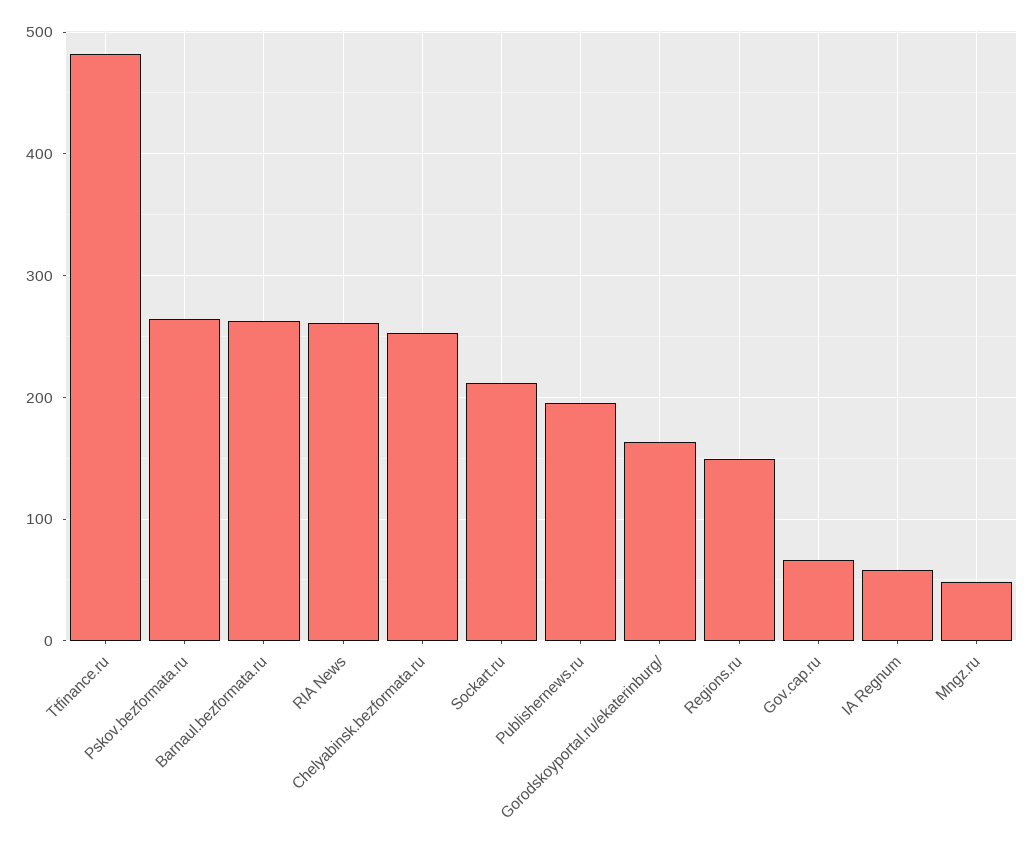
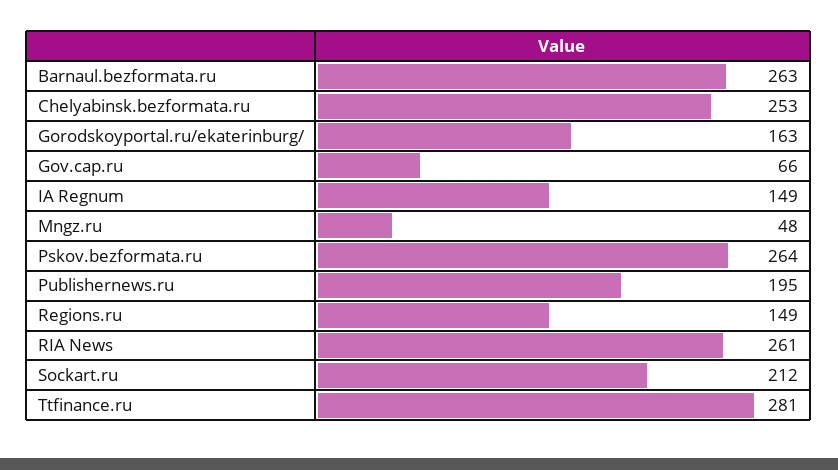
Ttfinance.ru: 480 -> 281
IA Regnum: 60 -> 149

